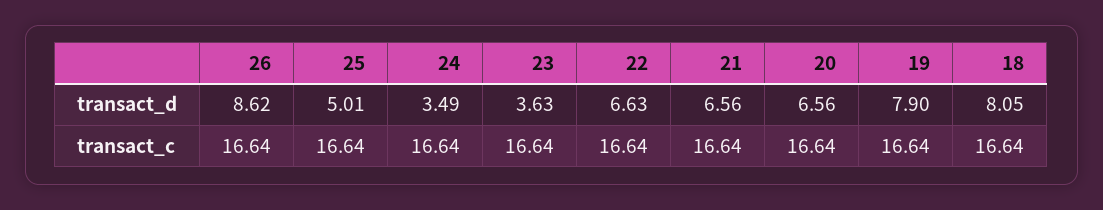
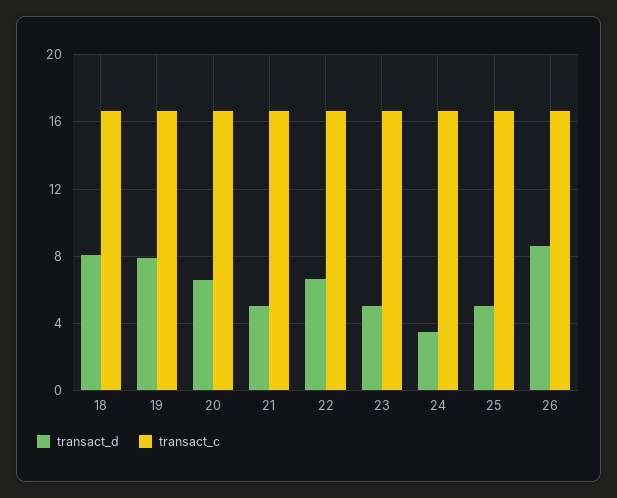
transact_d, 23: 3.63 -> 5
transact_d, 21: 6.56 -> 5

